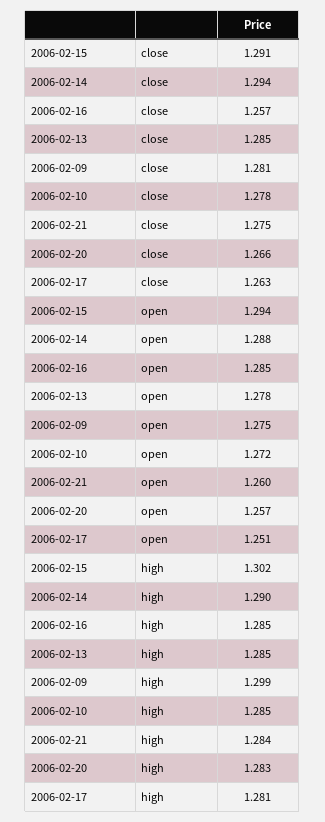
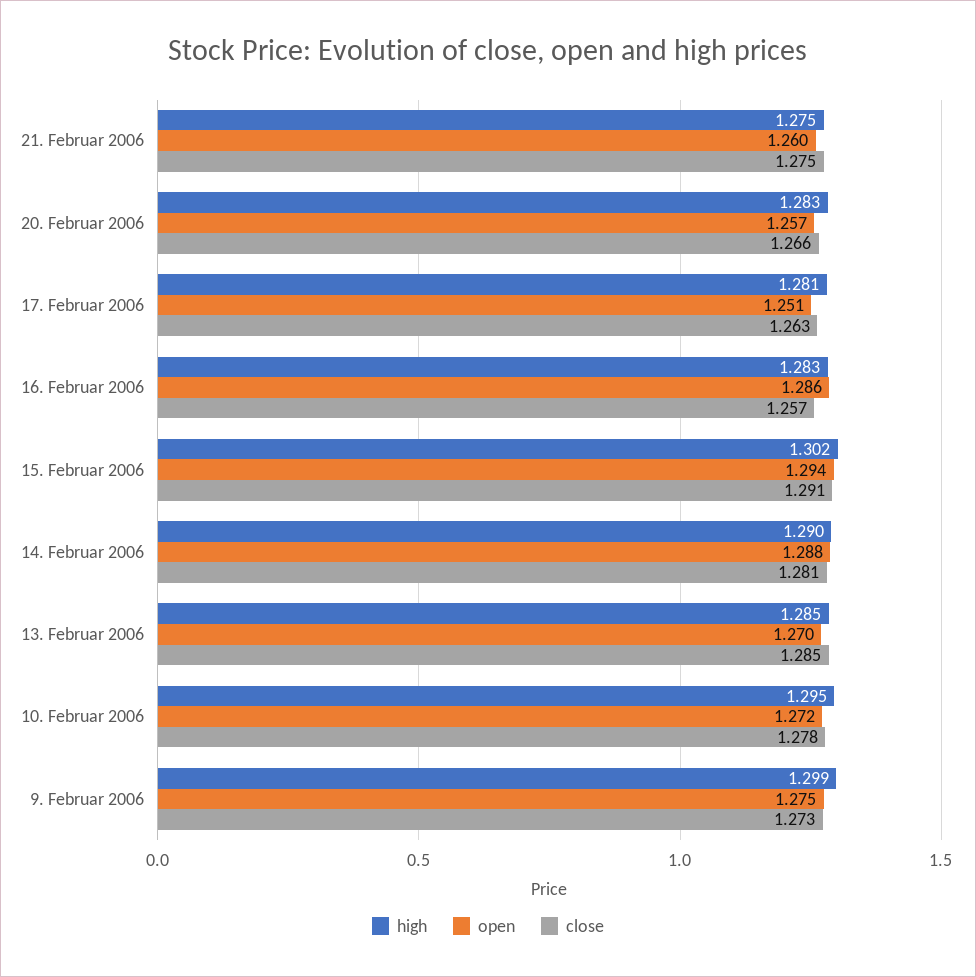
close, 2006-02-14: 1.294 -> 1.281
close, 2006-02-09: 1.281 -> 1.273
open, 2006-02-16: 1.285 -> 1.286
open, 2006-02-13: 1.278 -> 1.27
high, 2006-02-16: 1.285 -> 1.283
high, 2006-02-10: 1.285 -> 1.295
high, 2006-02-21: 1.284 -> 1.275

